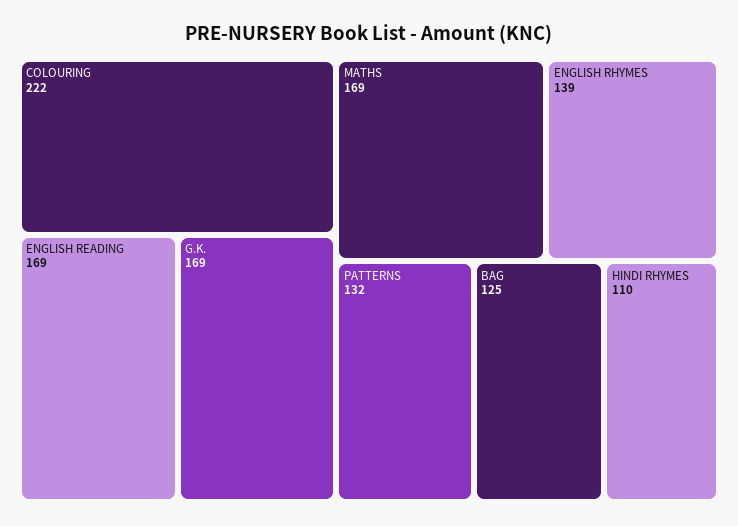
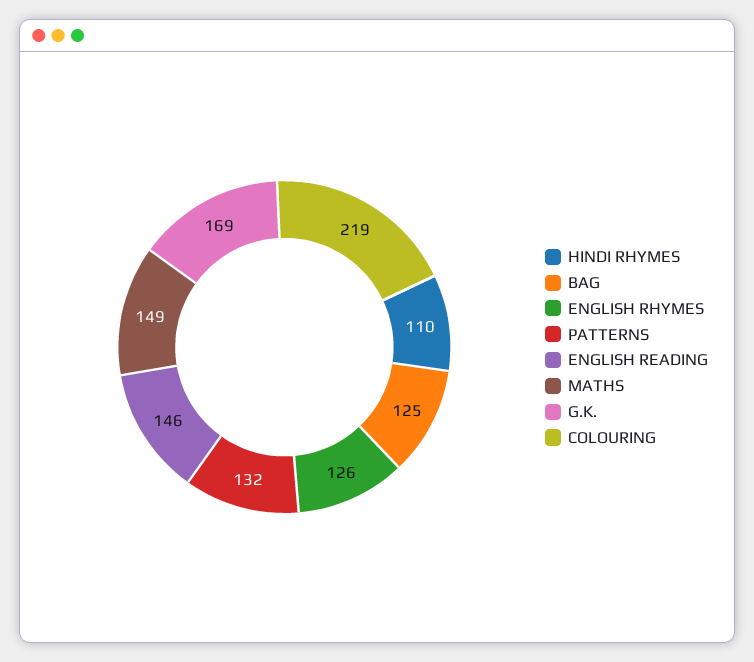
COLOURING: 222 -> 219
ENGLISH READING: 169 -> 146
MATHS: 169 -> 149
ENGLISH RHYMES: 139 -> 126

